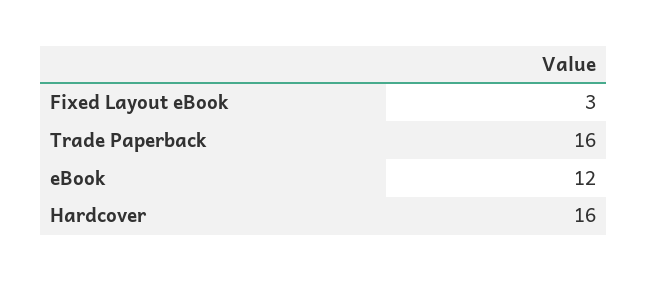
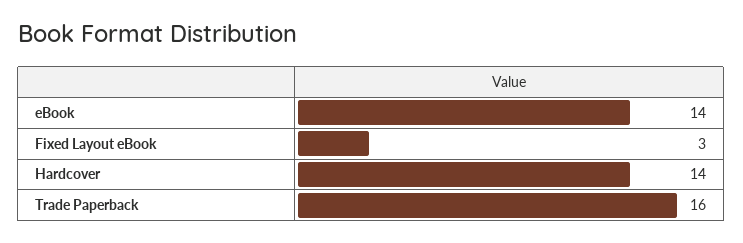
eBook: 12 -> 14
Hardcover: 16 -> 14

